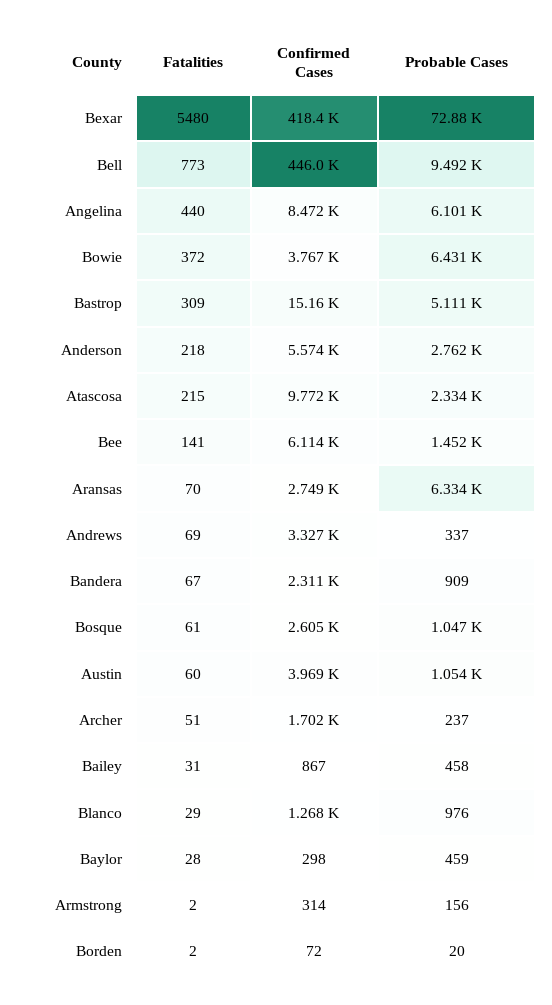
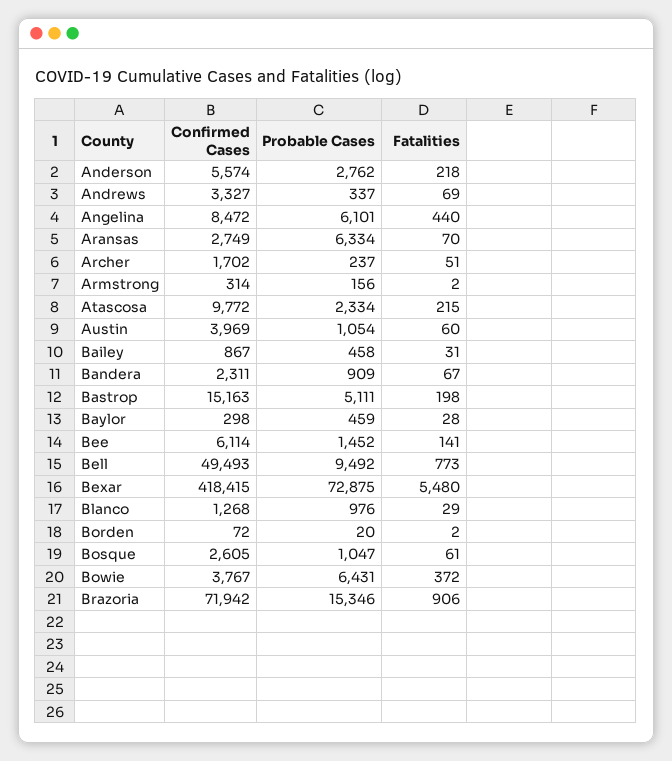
Confirmed Cases, Bell: 446000 -> 49493
Fatalities, Bastrop: 309 -> 198
Confirmed Cases, Brazoria: none -> 71942
Probable Cases, Brazoria: none -> 15346
Fatalities, Brazoria: none -> 906

